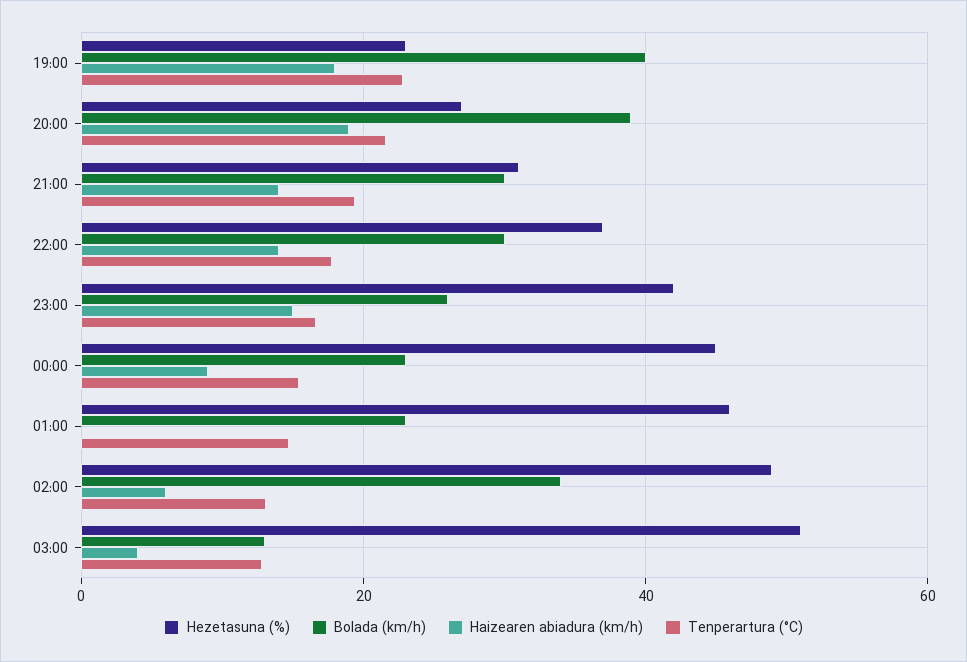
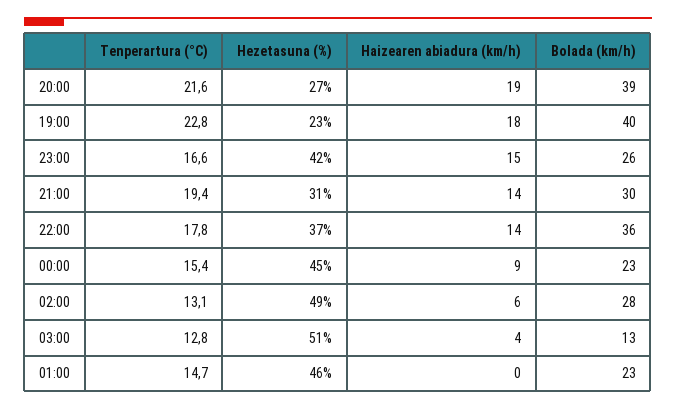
Bolada (km/h), 22:00: 30 -> 36
Bolada (km/h), 02:00: 34 -> 28

